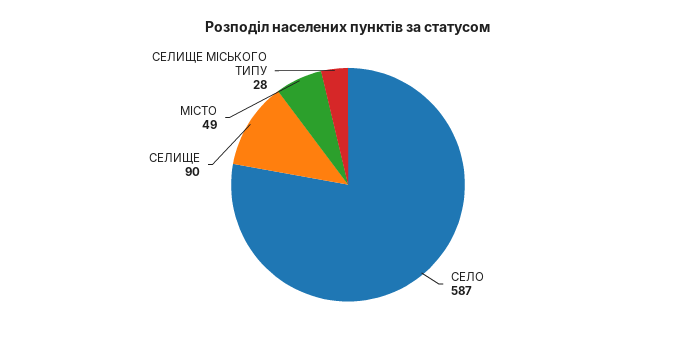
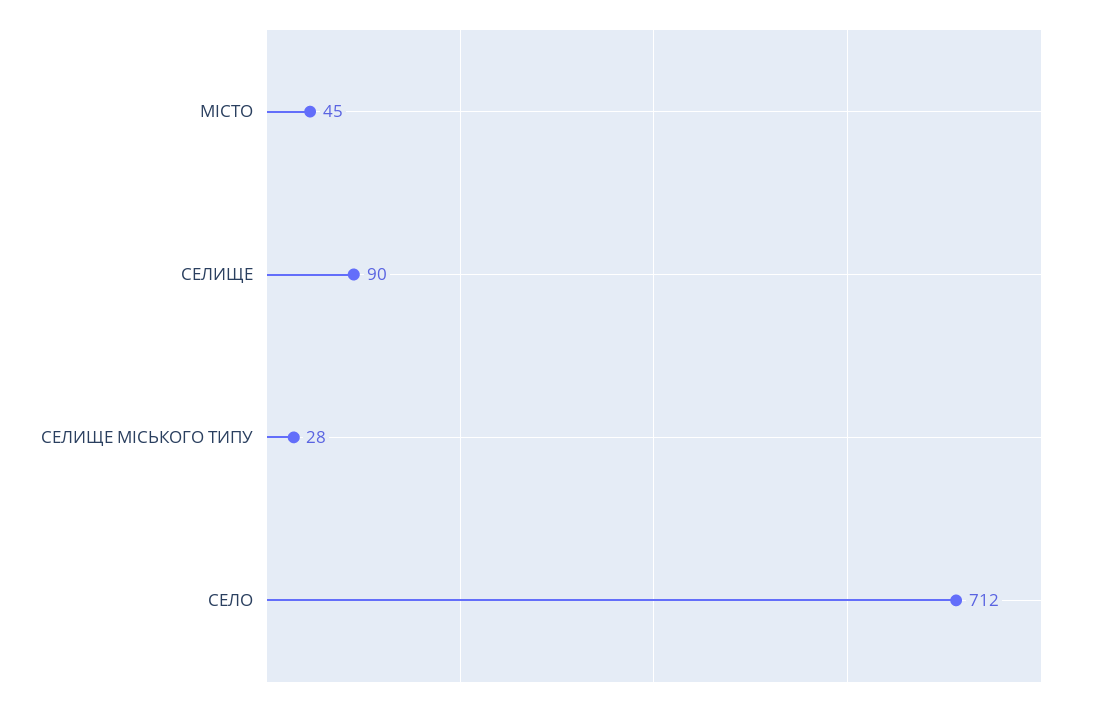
СЕЛО: 587 -> 712
МІСТО: 49 -> 45

